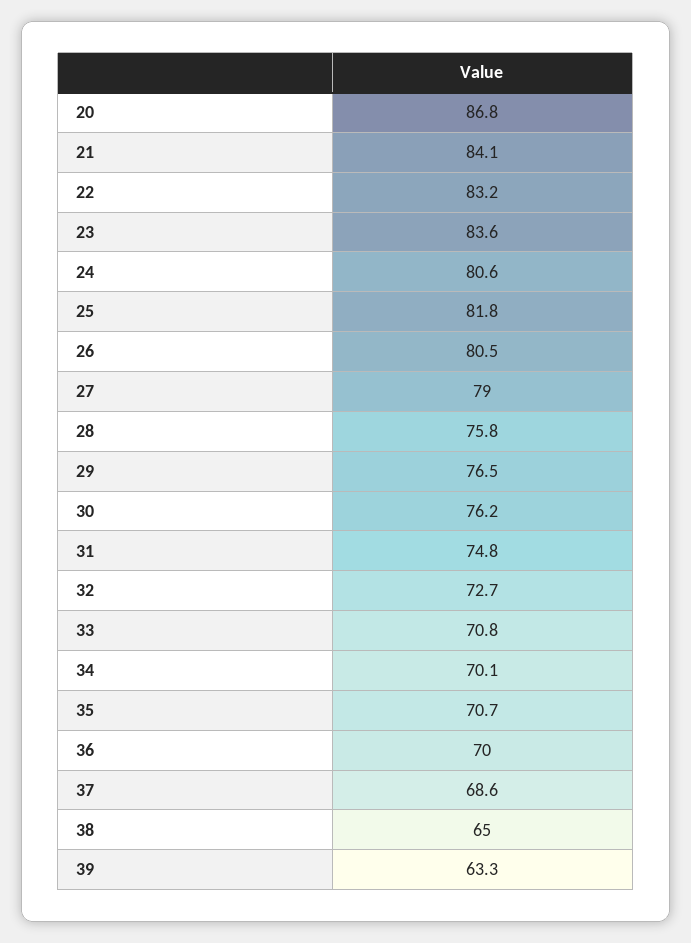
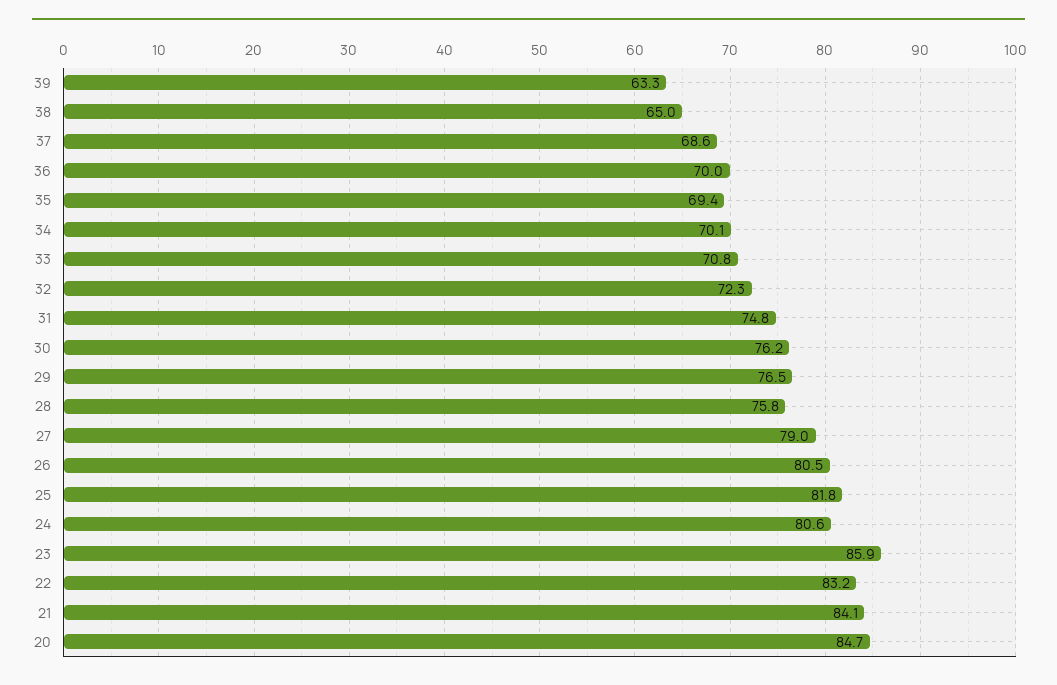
20: 86.8 -> 84.7
23: 83.6 -> 85.9
32: 72.7 -> 72.3
35: 70.7 -> 69.4

